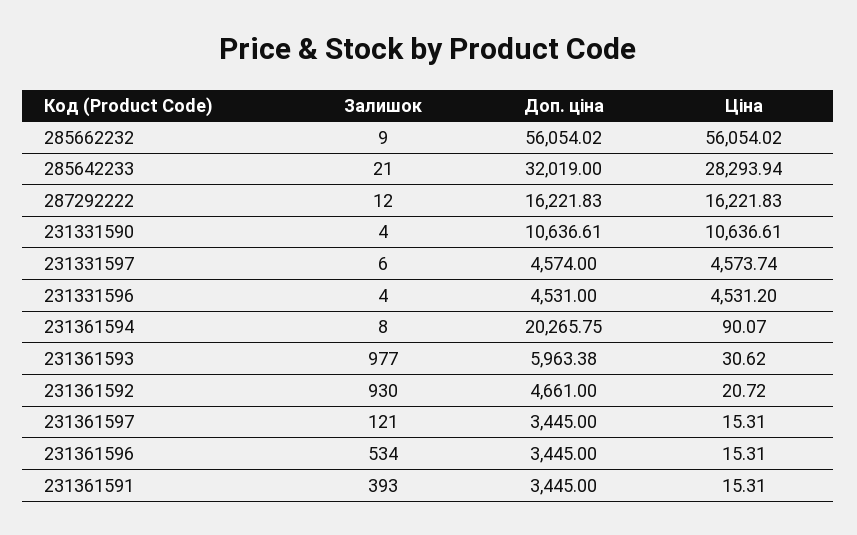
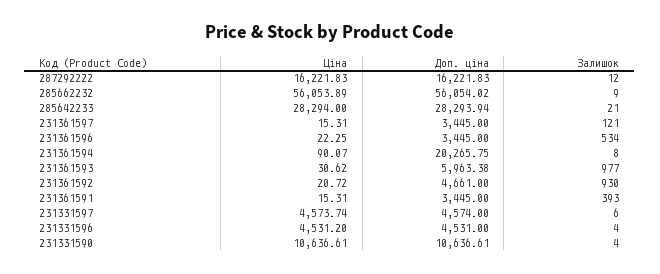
Ціна, 285662232: 56054.02 -> 56053.89
Доп. ціна, 285642233: 32019 -> 28293.94
Ціна, 285642233: 28293.94 -> 28294
Ціна, 231361596: 15.31 -> 22.25

